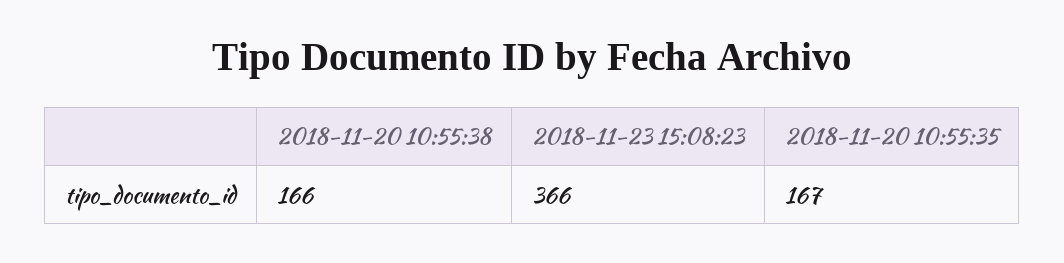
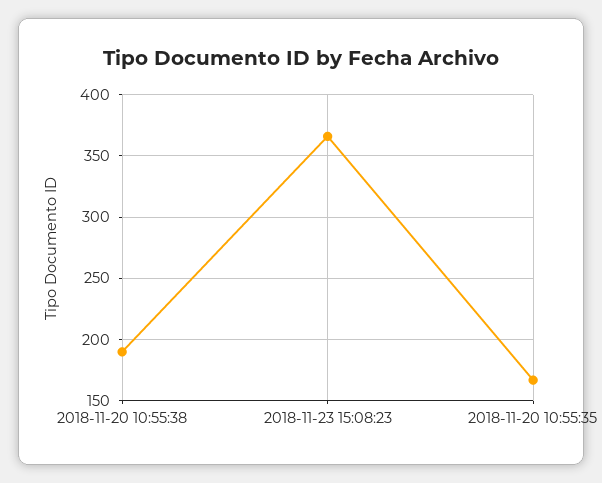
2018-11-20 10:55:38: 166 -> 190

